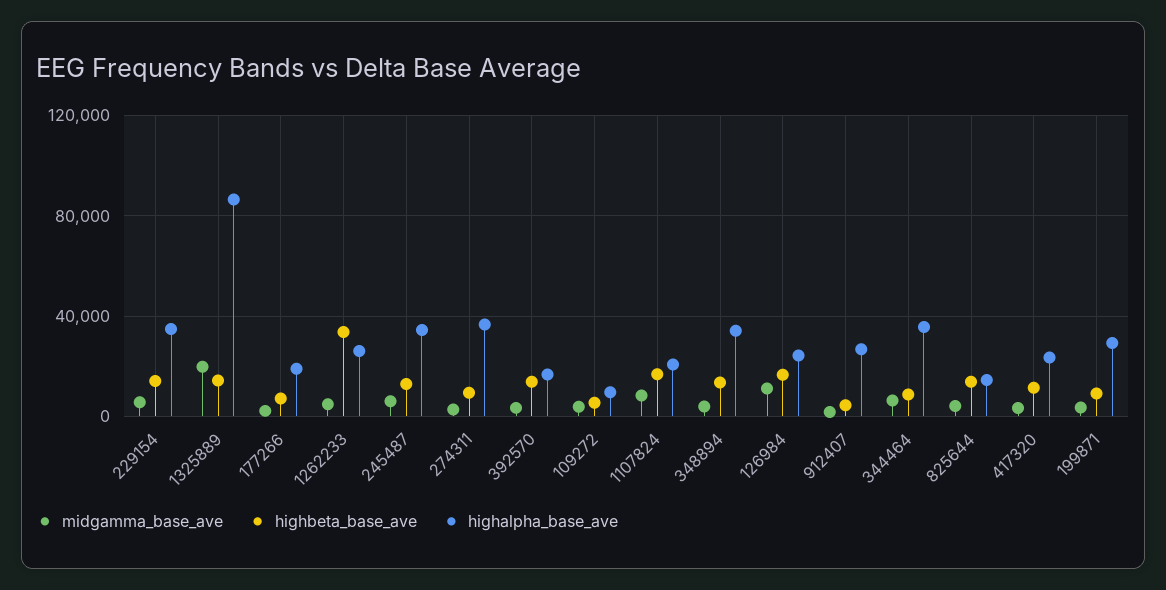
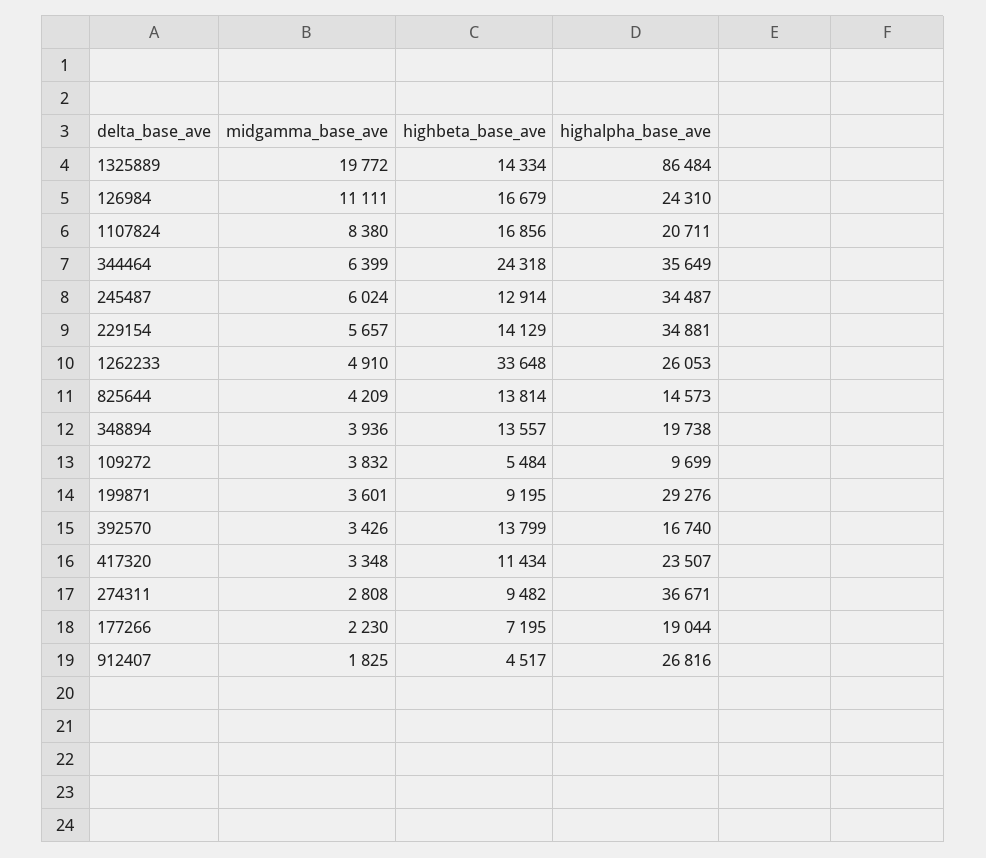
highalpha_base_ave, 348894: 35000 -> 19738
highbeta_base_ave, 344464: 10000 -> 24318

